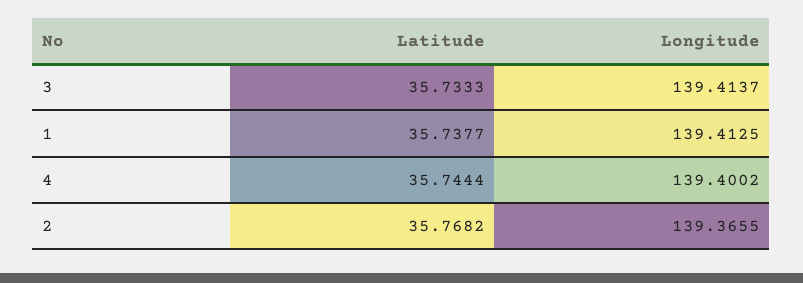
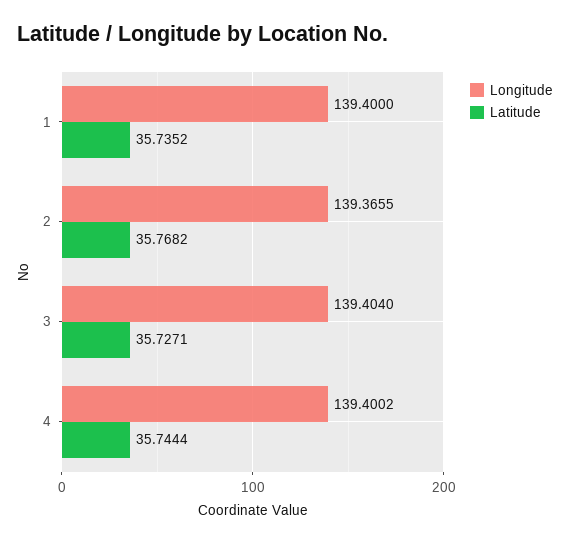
Latitude, 3: 35.7333 -> 35.7271
Longitude, 3: 139.4137 -> 139.404
Latitude, 1: 35.7377 -> 35.7352
Longitude, 1: 139.4125 -> 139.4

